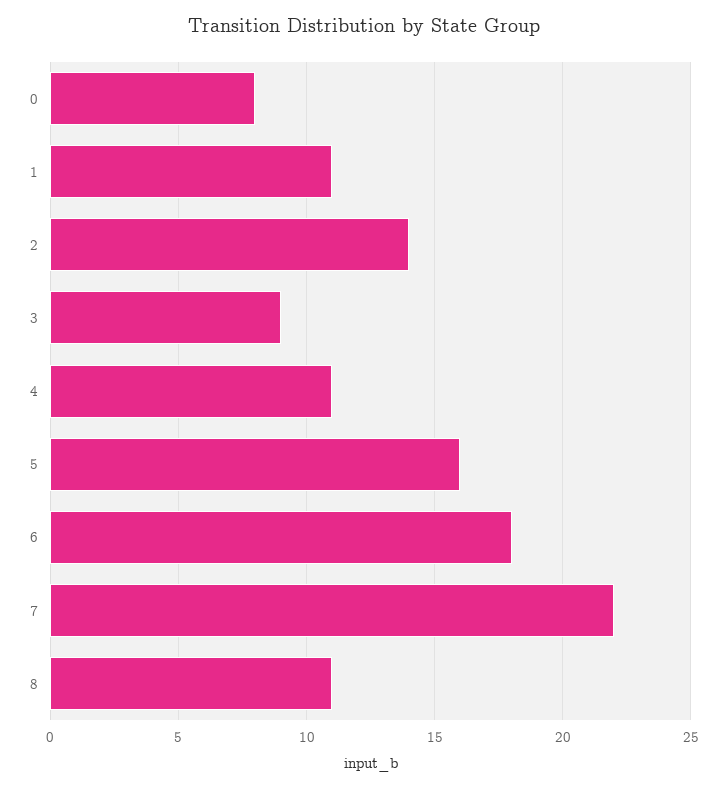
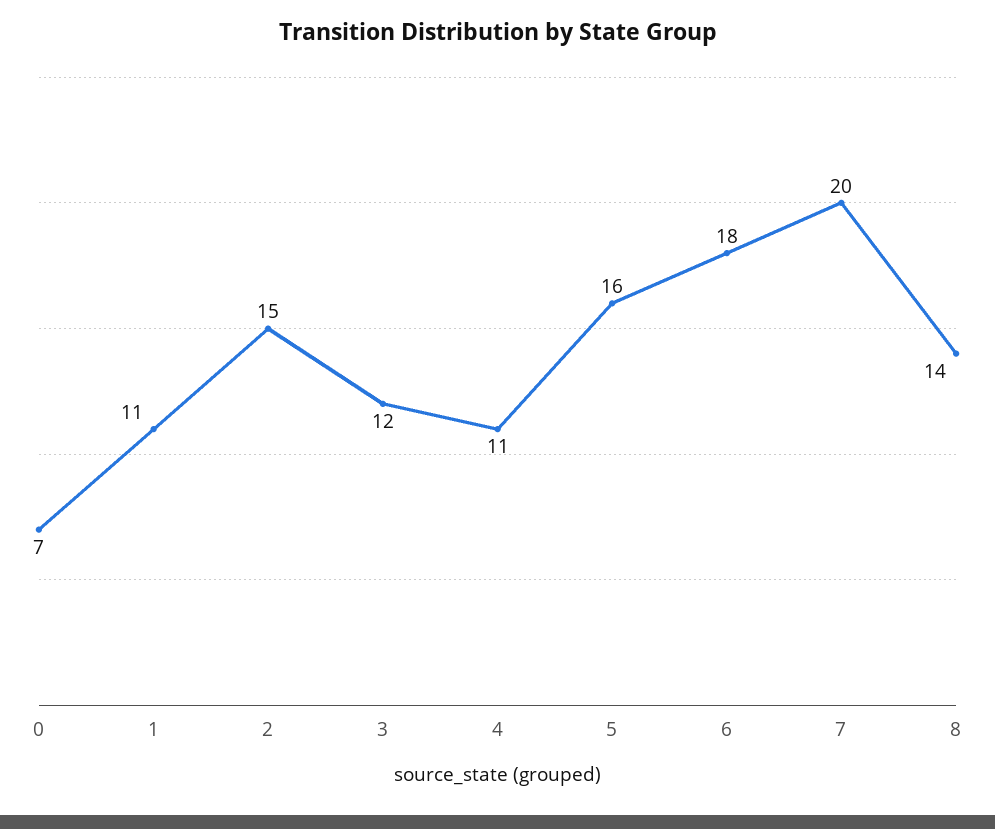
0: 8 -> 7
2: 14 -> 15
3: 9 -> 12
7: 22 -> 20
8: 11 -> 14

